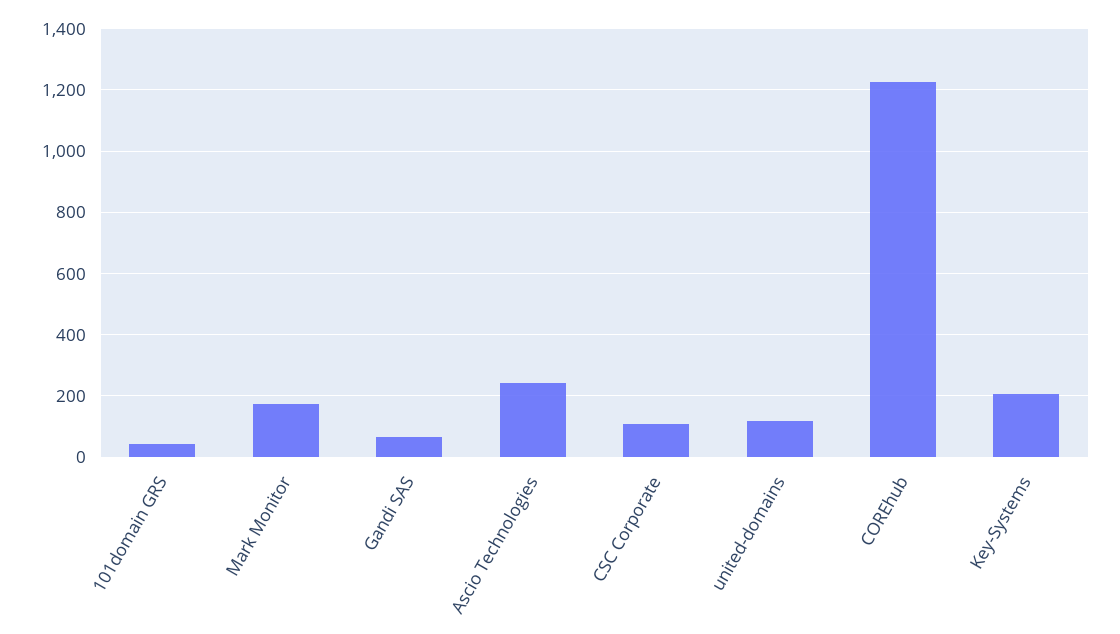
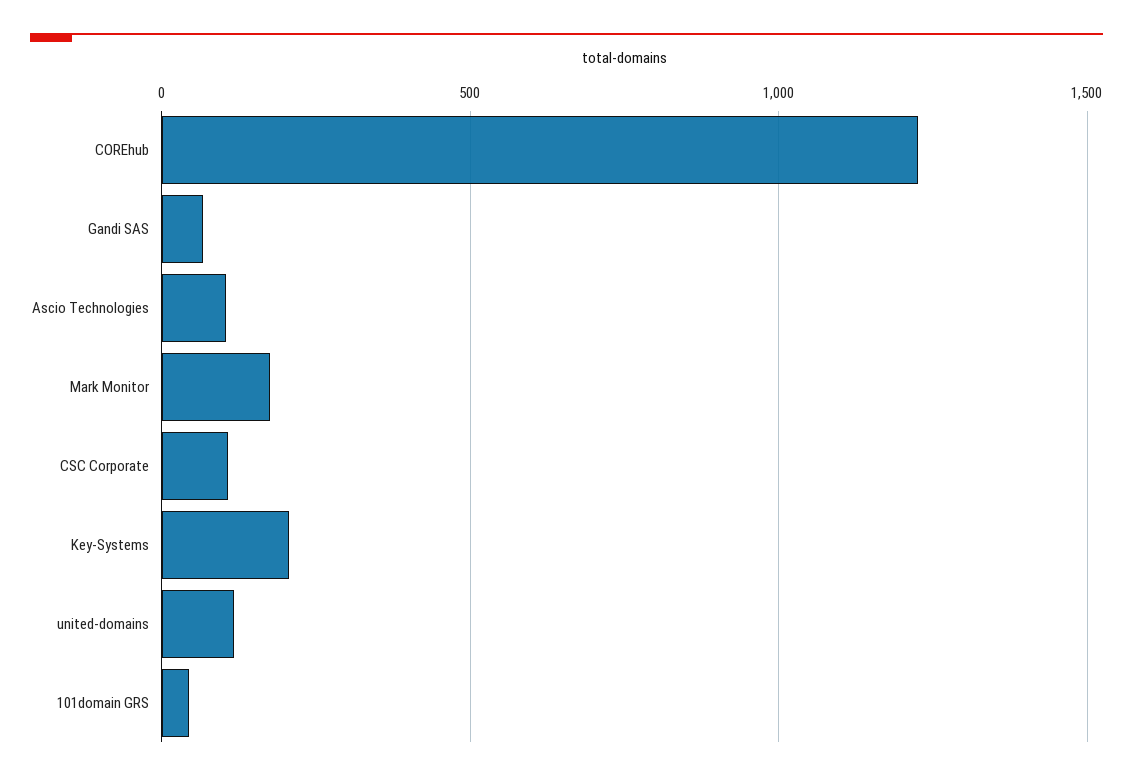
Ascio Technologies: 240 -> 100

